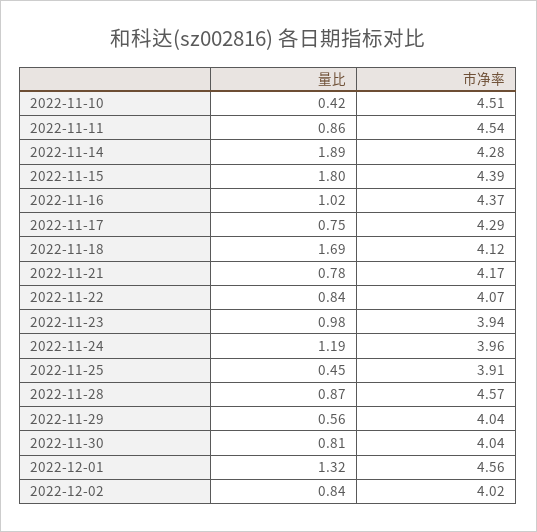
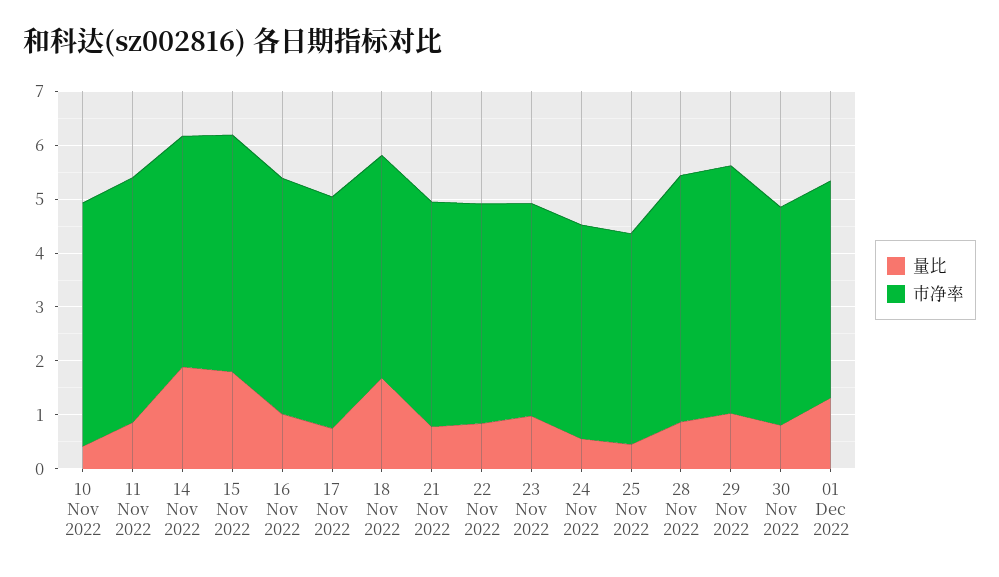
量比, 2022-11-24: 1.19 -> 0.6
量比, 2022-11-29: 0.56 -> 1
市净率, 2022-11-29: 4.04 -> 4.6
市净率, 2022-12-01: 4.56 -> 4
量比, 2022-12-02: 0.84 -> none
市净率, 2022-12-02: 4.02 -> none

